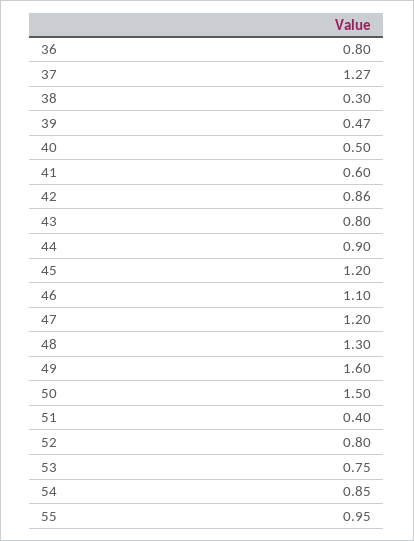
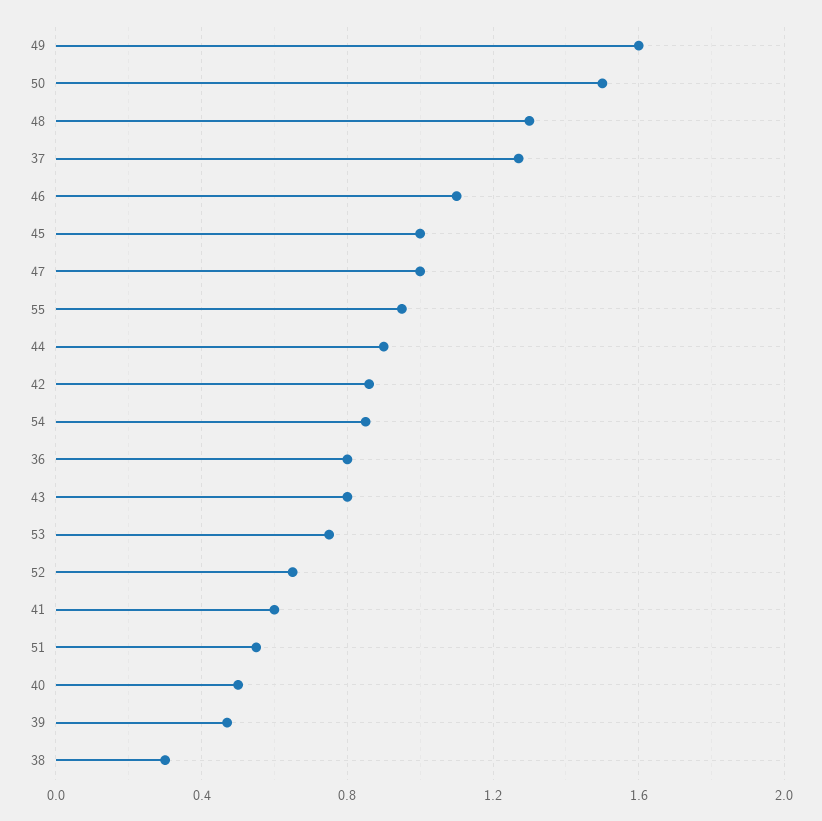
45: 1.2 -> 1
47: 1.2 -> 1
51: 0.4 -> 0.55
52: 0.8 -> 0.65

